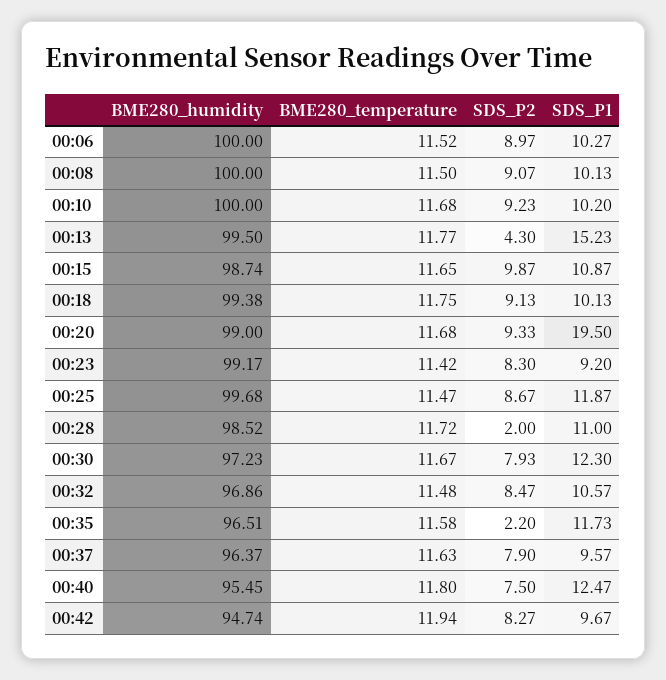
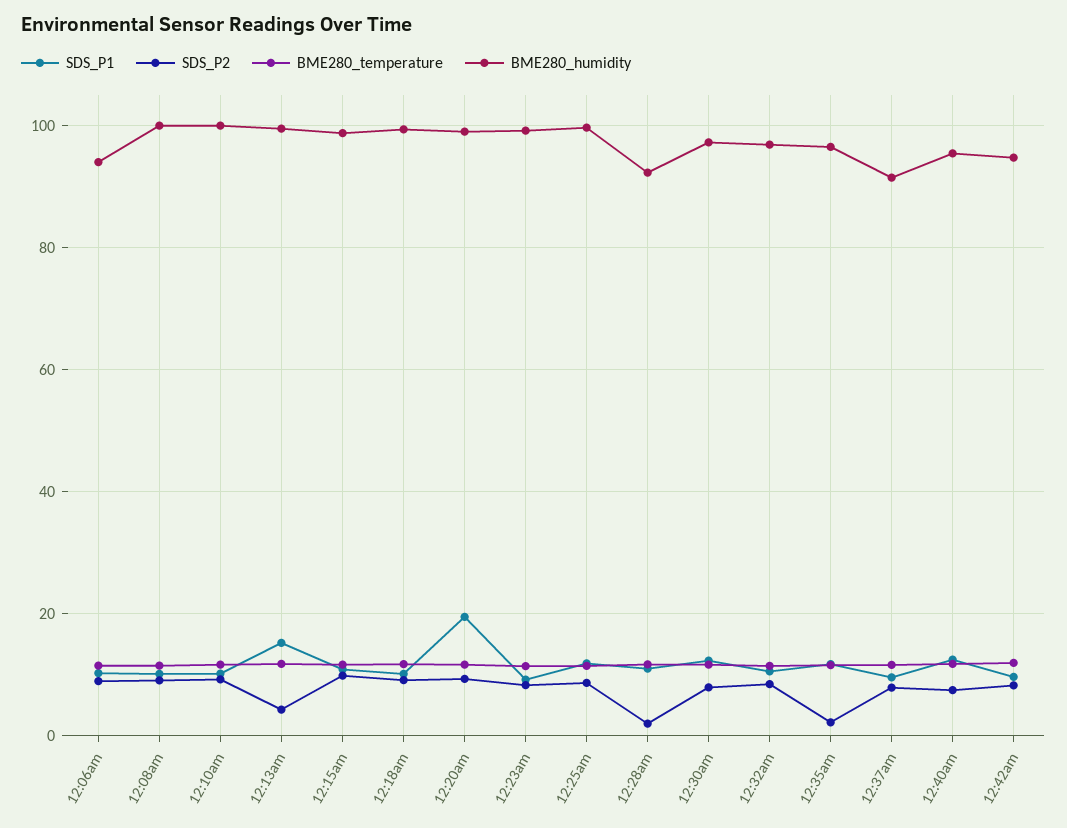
BME280_humidity, 00:06: 100 -> 94
BME280_humidity, 00:28: 98.52 -> 92
BME280_humidity, 00:37: 96.37 -> 92

